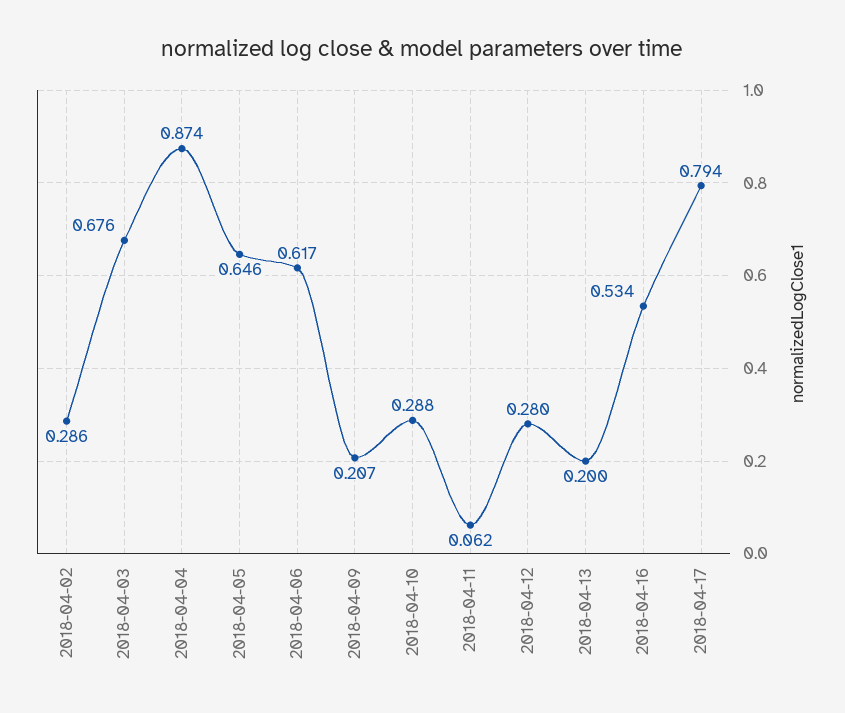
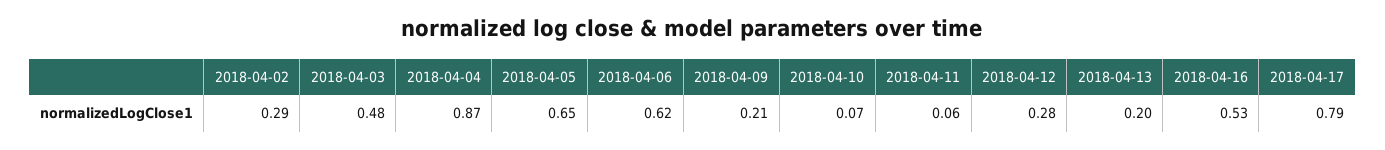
2018-04-03: 0.676 -> 0.48
2018-04-10: 0.288 -> 0.07

